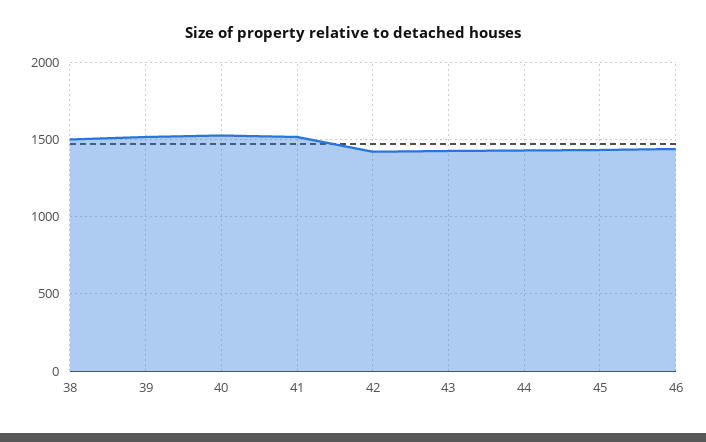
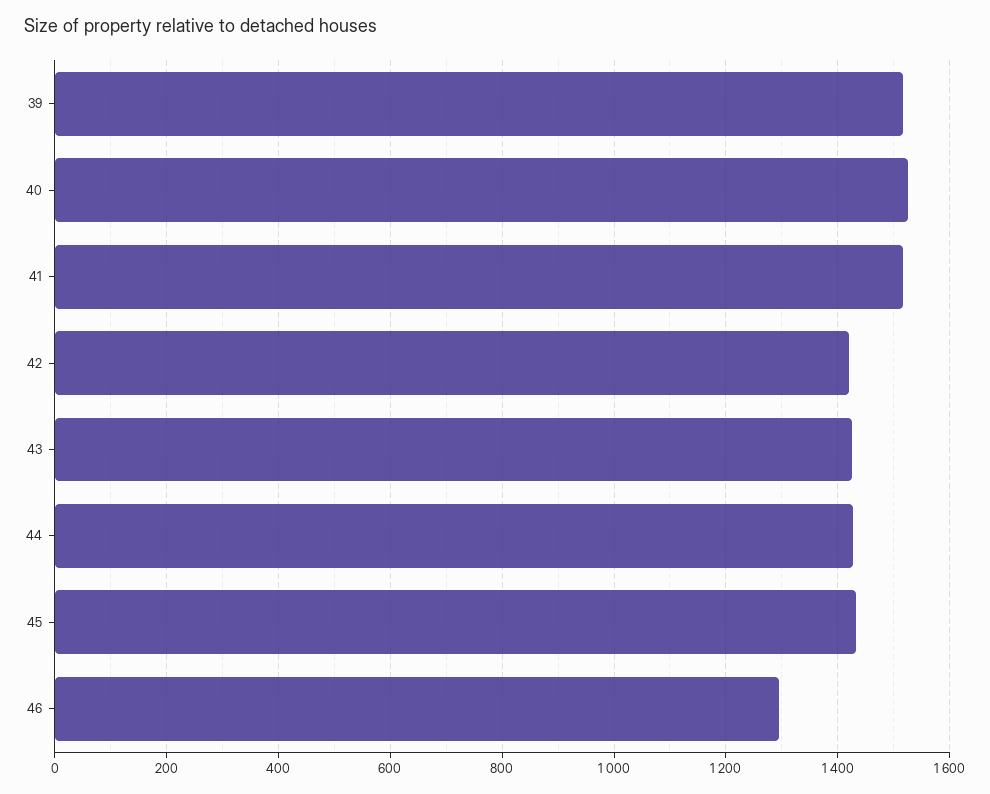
38: 1500 -> none
46: 1450 -> 1300

